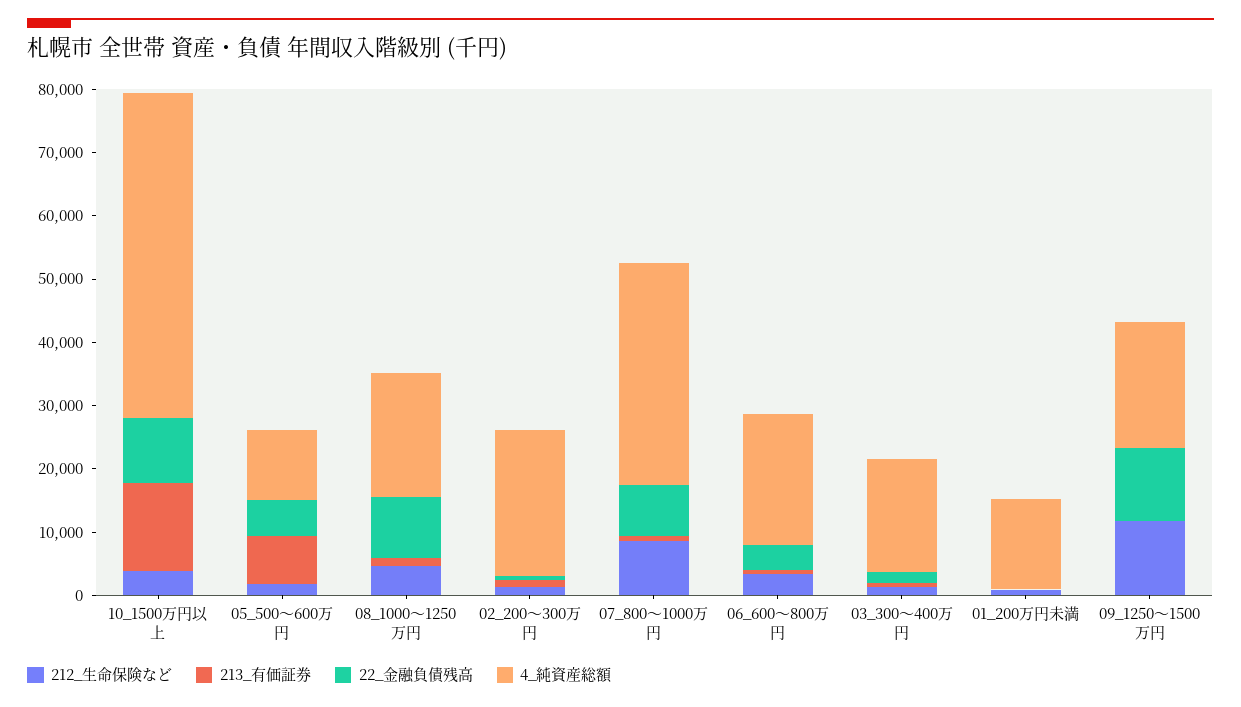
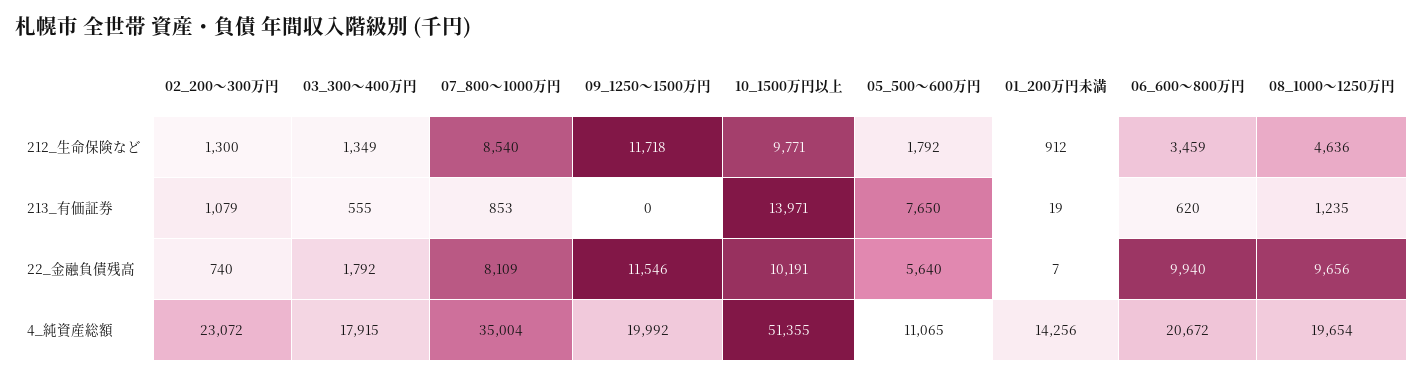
212_生命保険など, 10_1500万円以上: 4000 -> 9771
22_金融負債残高, 06_600～800万円: 4000 -> 9940

